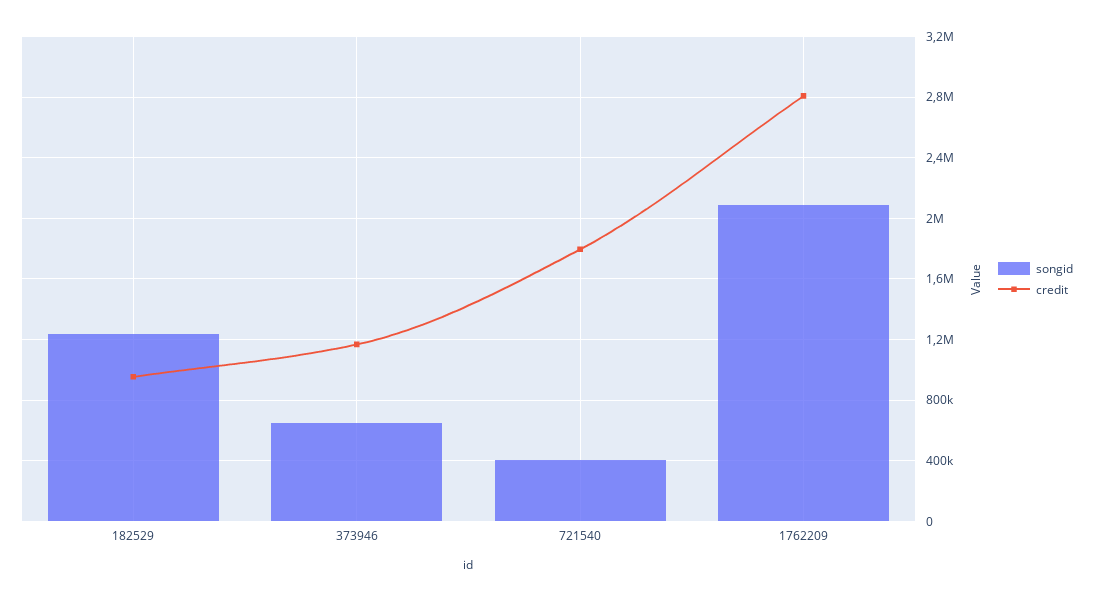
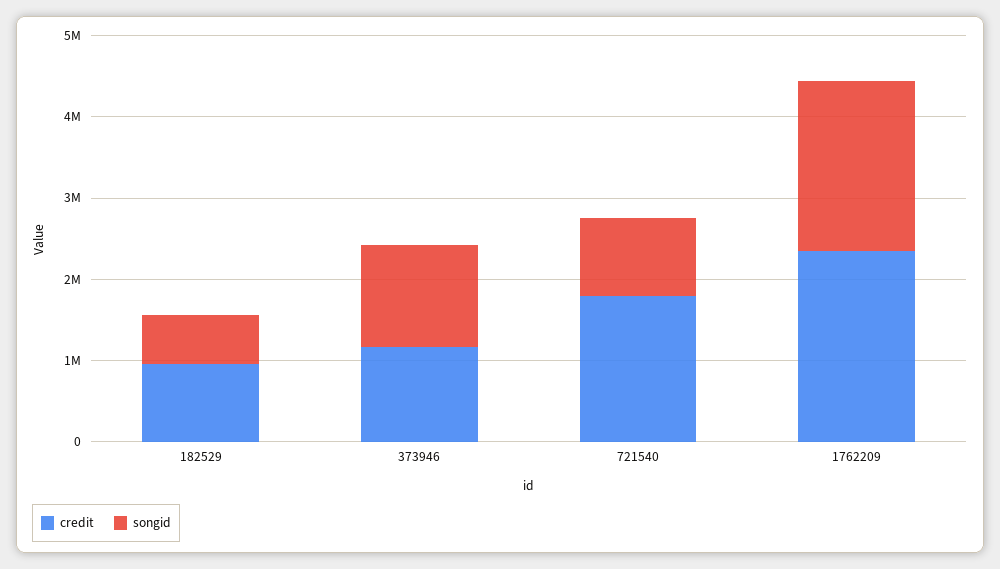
songid, 182529: 1250000 -> 600000
songid, 373946: 650000 -> 1200000
songid, 721540: 400000 -> 1000000
credit, 1762209: 2800000 -> 2400000

